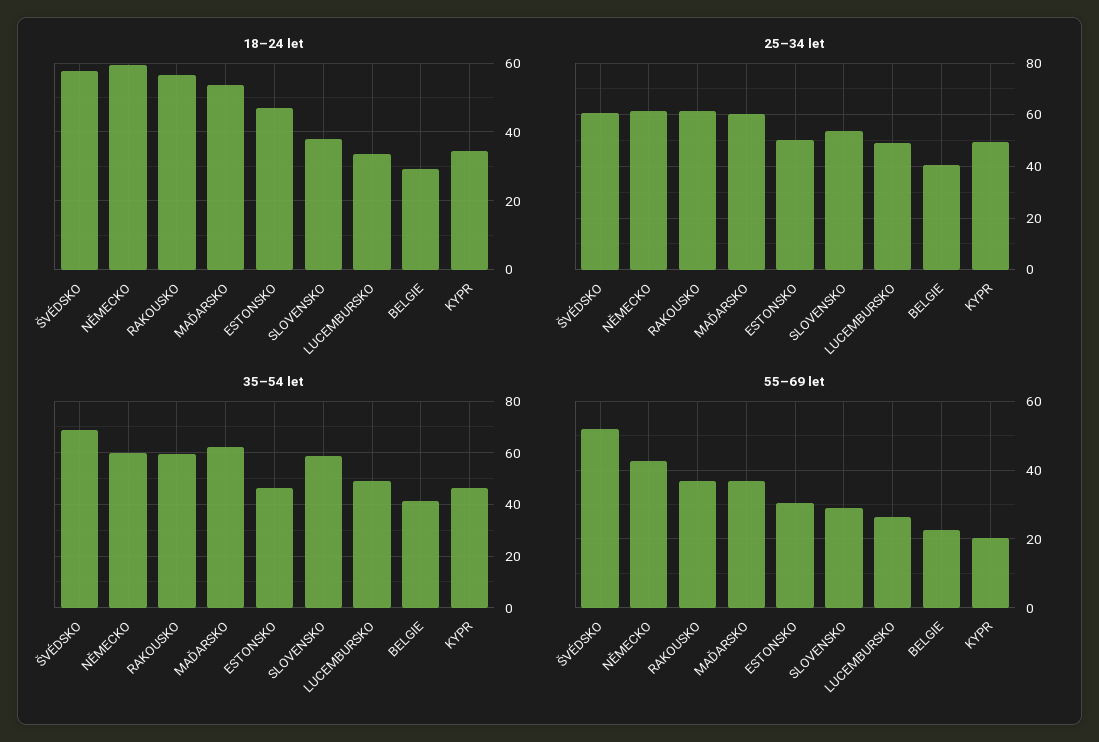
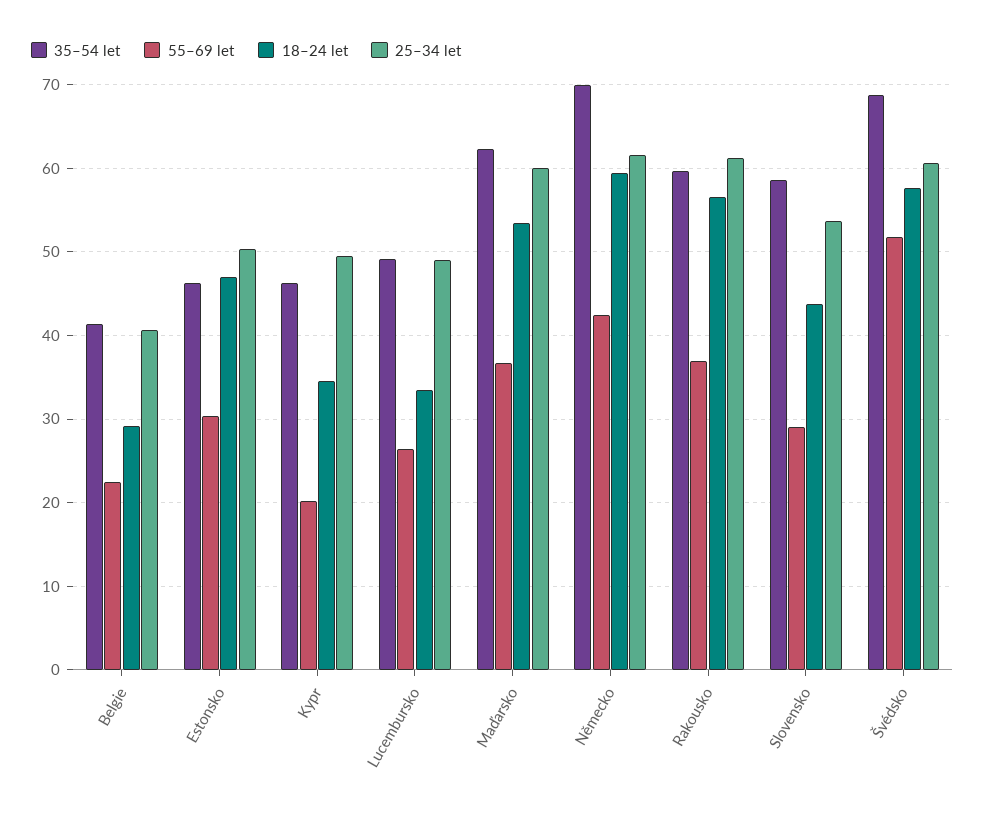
18–24 let, SLOVENSKO: 38 -> 44
35–54 let, NĚMECKO: 60 -> 70

